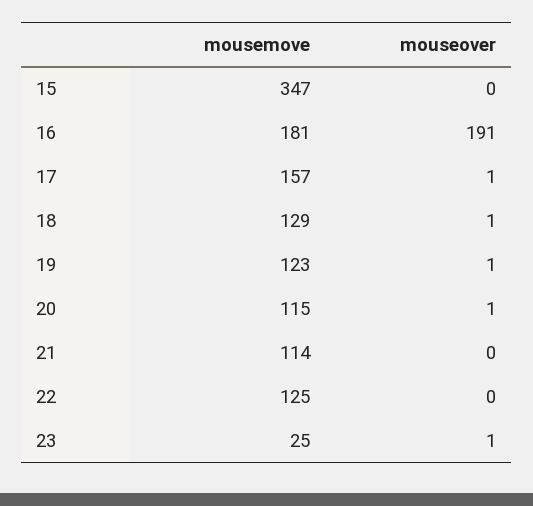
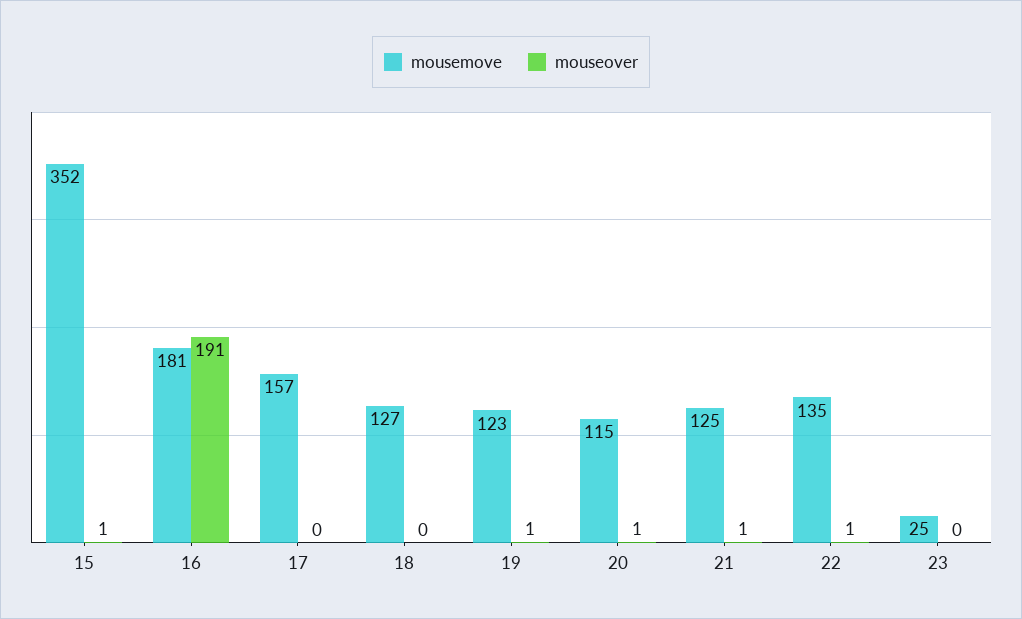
mousemove, 15: 347 -> 352
mouseover, 15: 0 -> 1
mouseover, 17: 1 -> 0
mousemove, 18: 129 -> 127
mouseover, 18: 1 -> 0
mousemove, 21: 114 -> 125
mouseover, 21: 0 -> 1
mousemove, 22: 125 -> 135
mouseover, 22: 0 -> 1
mouseover, 23: 1 -> 0

